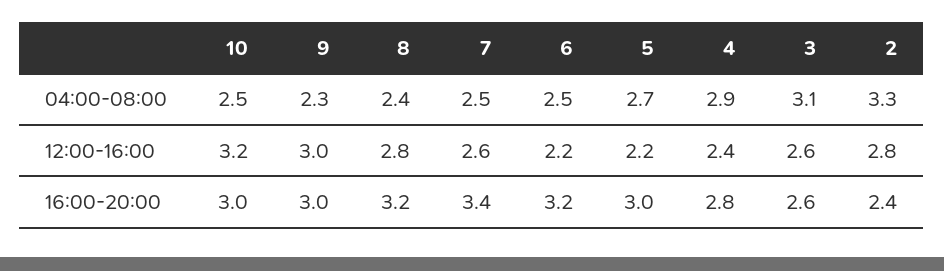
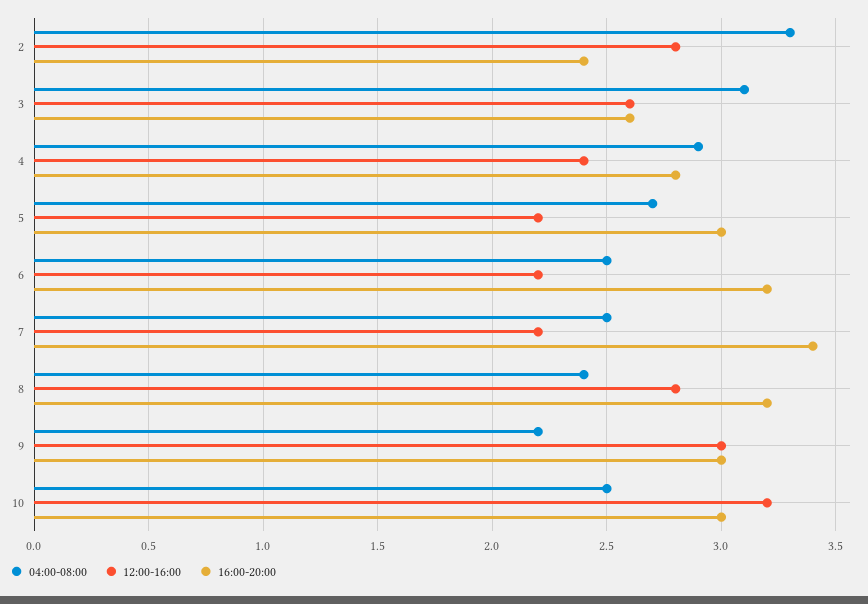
04:00-08:00, 9: 2.3 -> 2.2
12:00-16:00, 7: 2.6 -> 2.2

